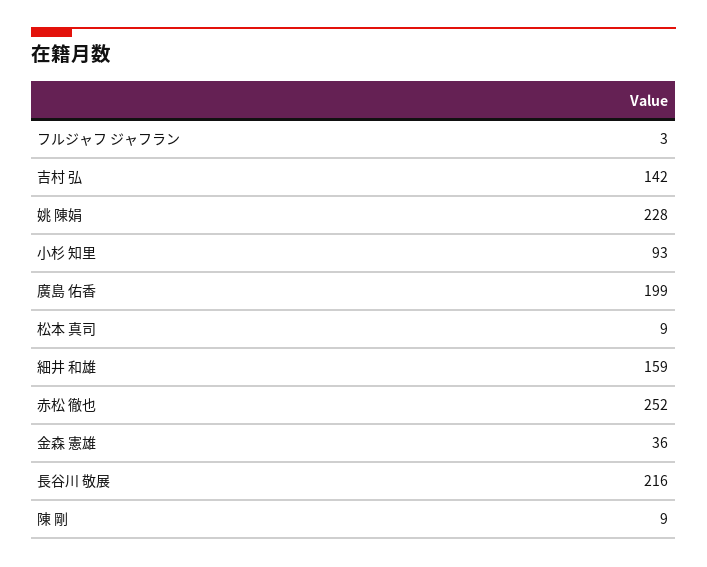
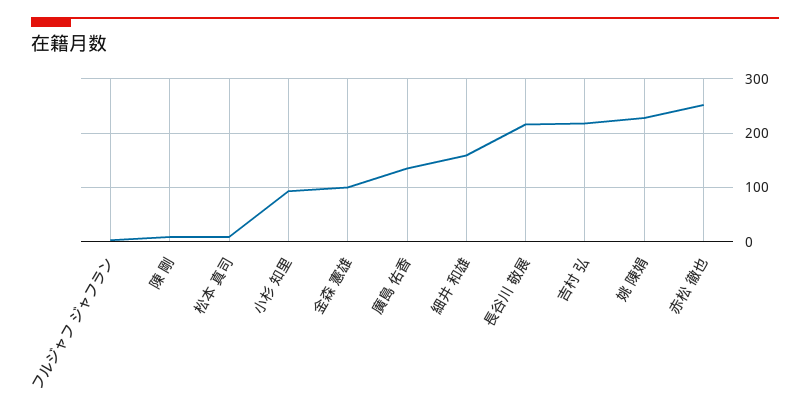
吉村 弘: 142 -> 220
廣島 佑香: 199 -> 140
金森 憲雄: 36 -> 100

